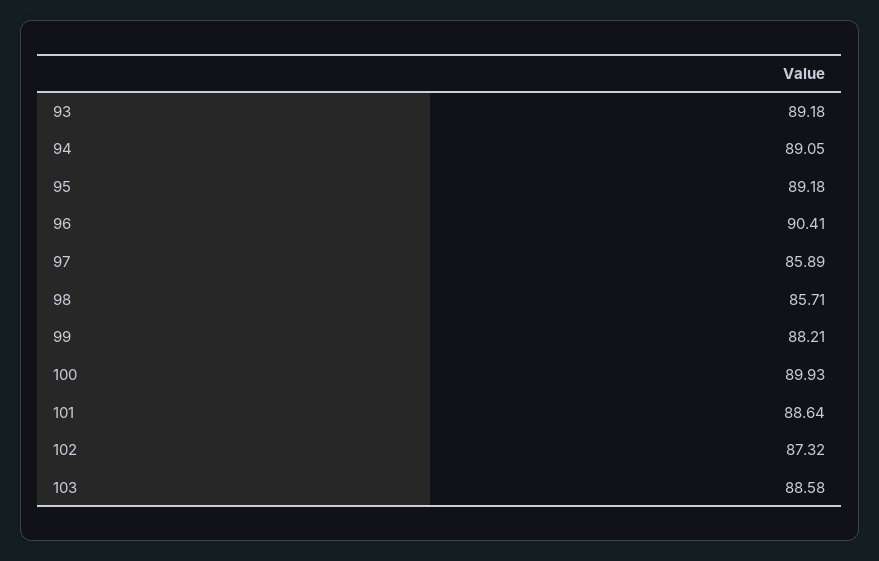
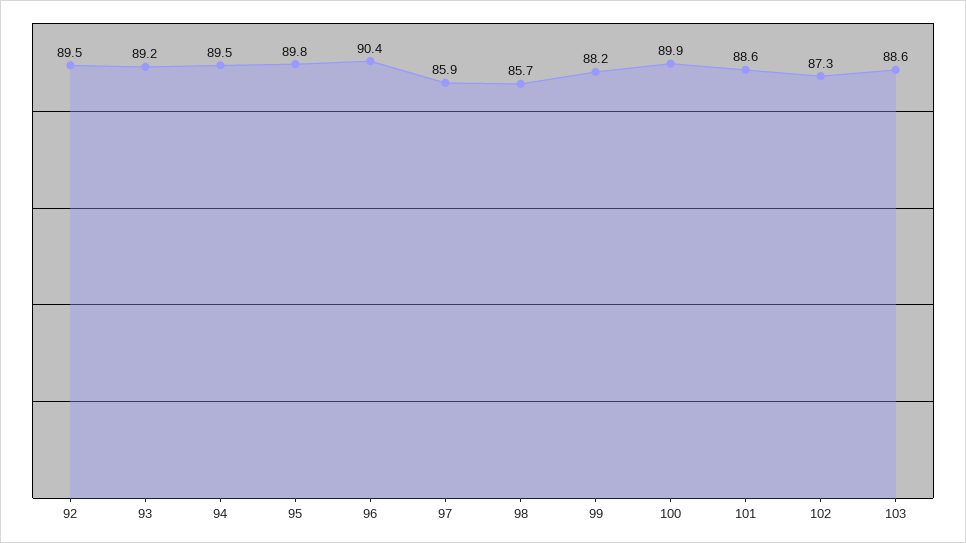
94: 89.05 -> 89.5
95: 89.18 -> 89.8
92: none -> 89.5

